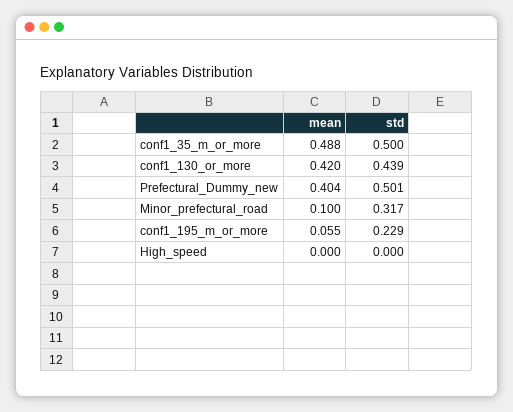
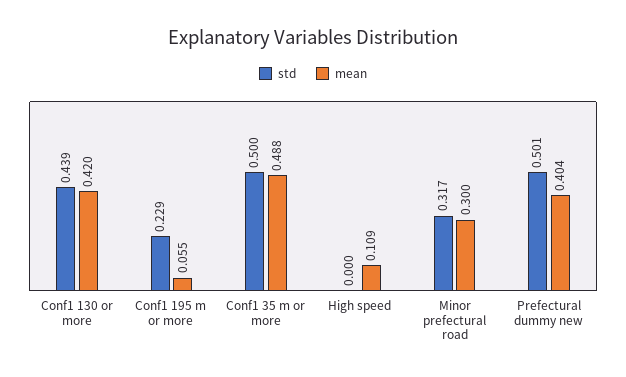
mean, Minor_prefectural_road: 0.1 -> 0.3
mean, High_speed: 0 -> 0.109

